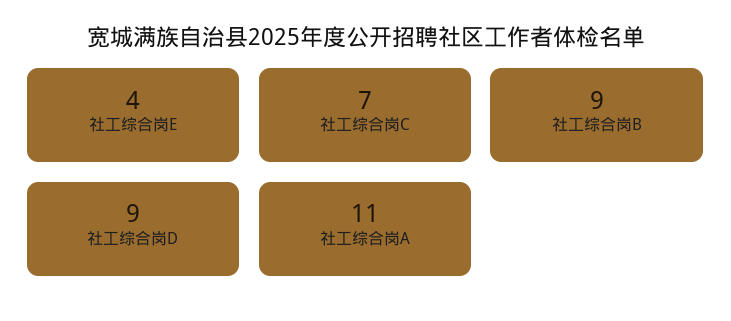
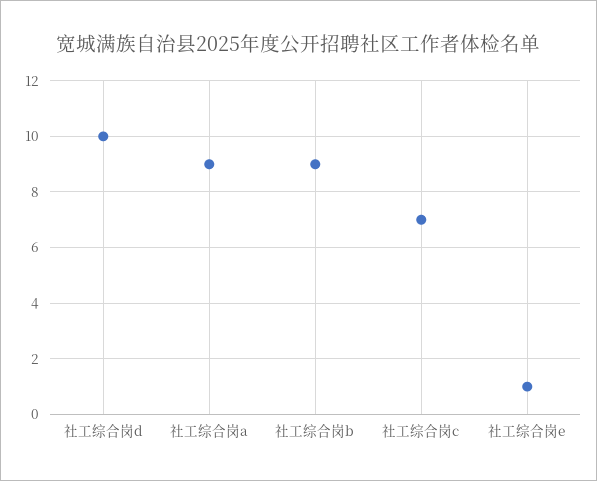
社工综合岗E: 4 -> 1
社工综合岗D: 9 -> 10
社工综合岗A: 11 -> 9

